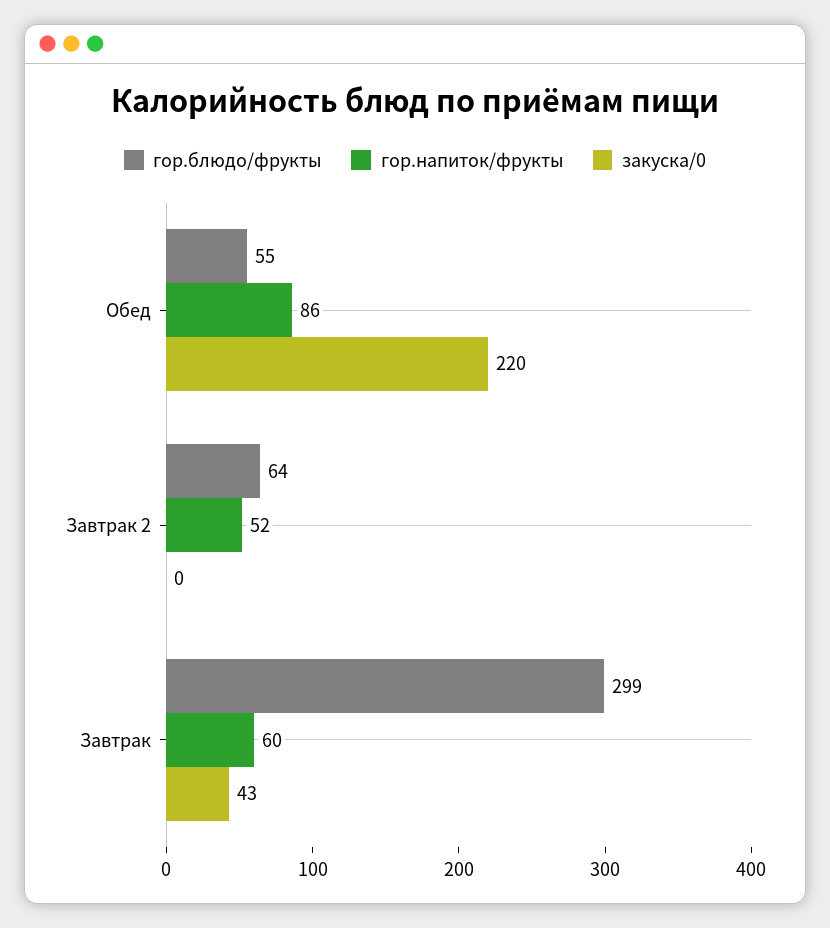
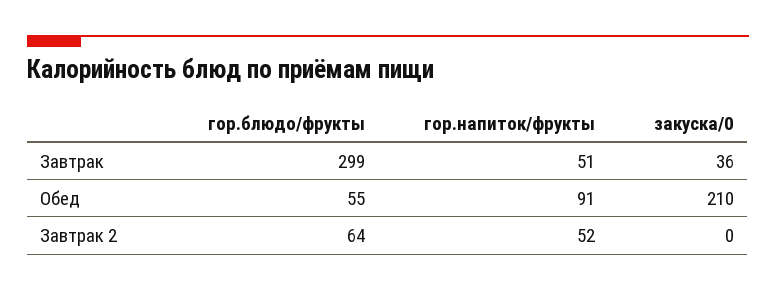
гор.напиток/фрукты, Обед: 86 -> 91
закуска/0, Обед: 220 -> 210
гор.напиток/фрукты, Завтрак: 60 -> 51
закуска/0, Завтрак: 43 -> 36

